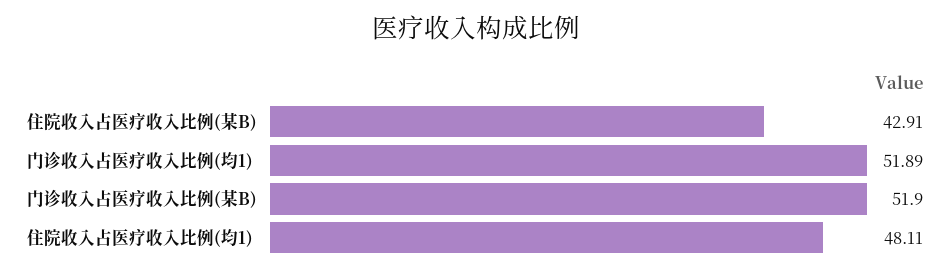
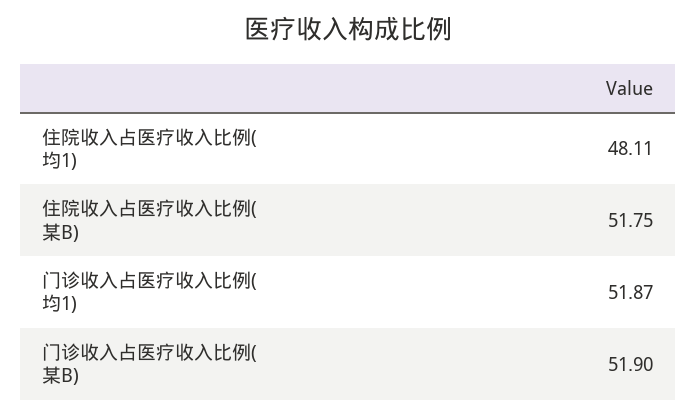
住院收入占医疗收入比例(某B): 42.91 -> 51.75
门诊收入占医疗收入比例(均1): 51.89 -> 51.87

